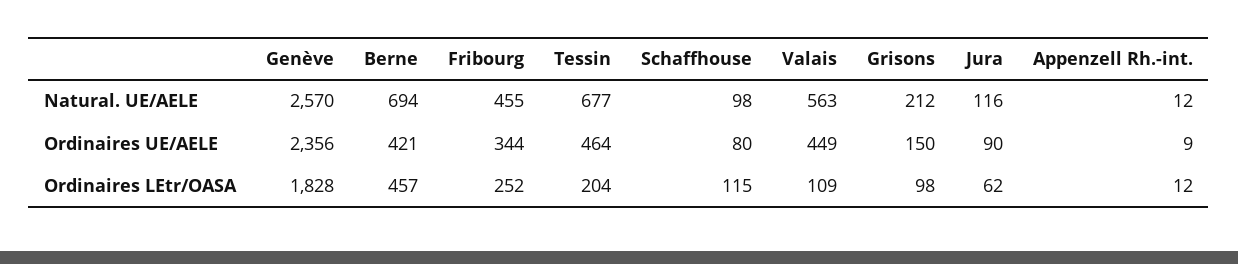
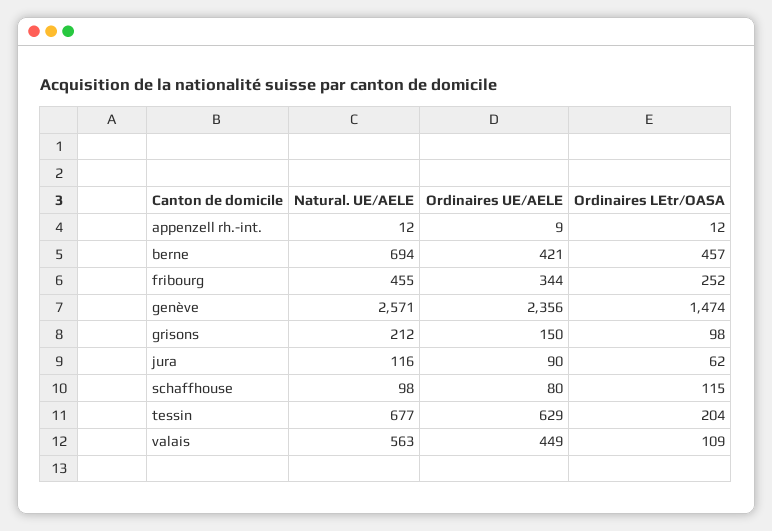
Genève, Natural. UE/AELE: 2570 -> 2571
Tessin, Ordinaires UE/AELE: 464 -> 629
Genève, Ordinaires LEtr/OASA: 1828 -> 1474

